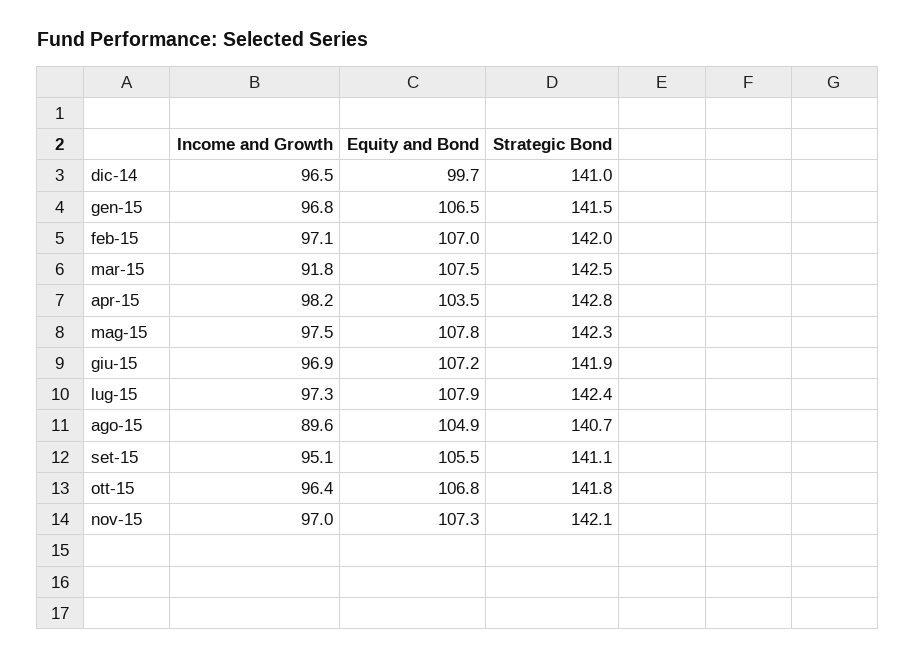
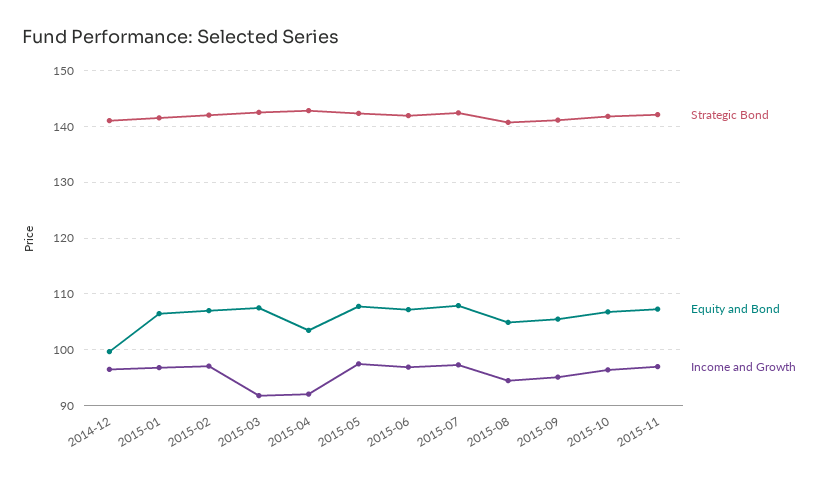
Income and Growth, apr-15: 98.2 -> 92
Income and Growth, ago-15: 89.6 -> 94

